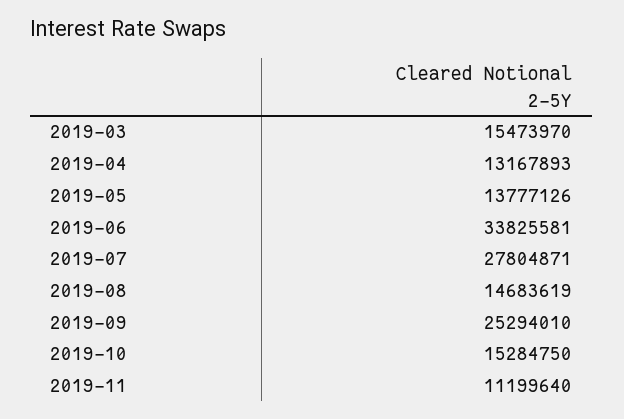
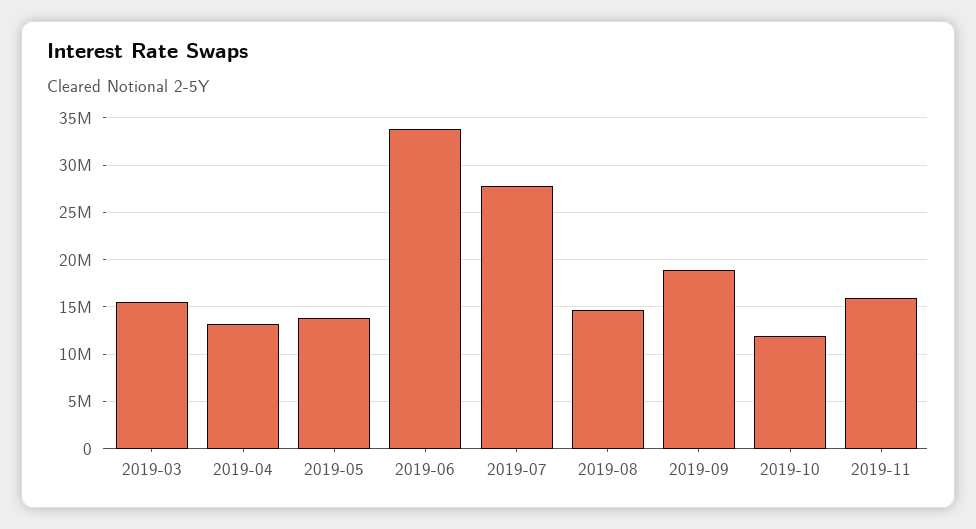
2019-09: 25294010 -> 19000000
2019-10: 15284750 -> 12000000
2019-11: 11199640 -> 16000000

